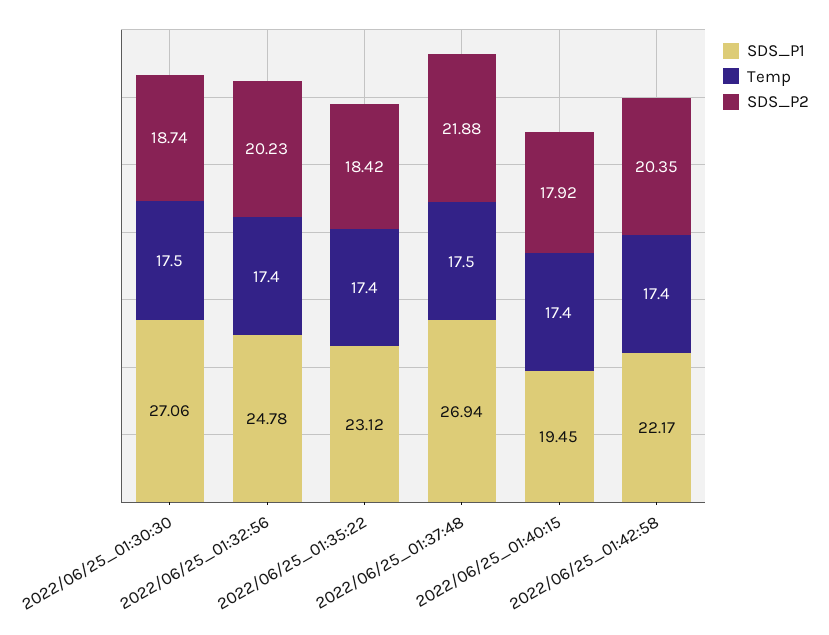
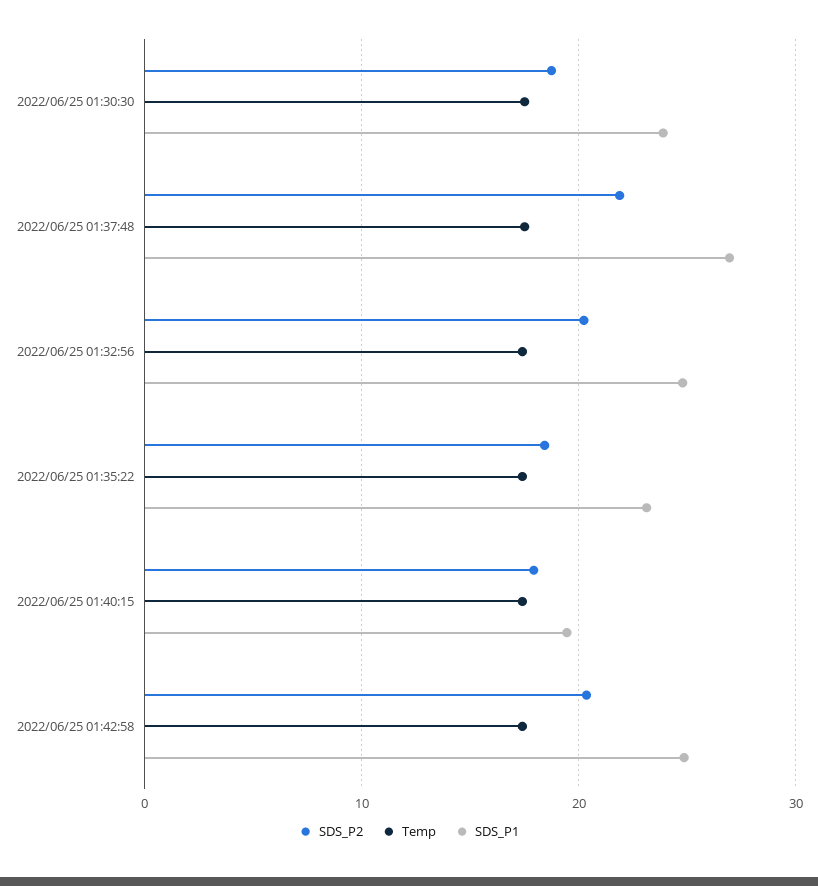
SDS_P1, 2022/06/25_01:30:30: 27.06 -> 24
SDS_P1, 2022/06/25_01:42:58: 22.17 -> 25

